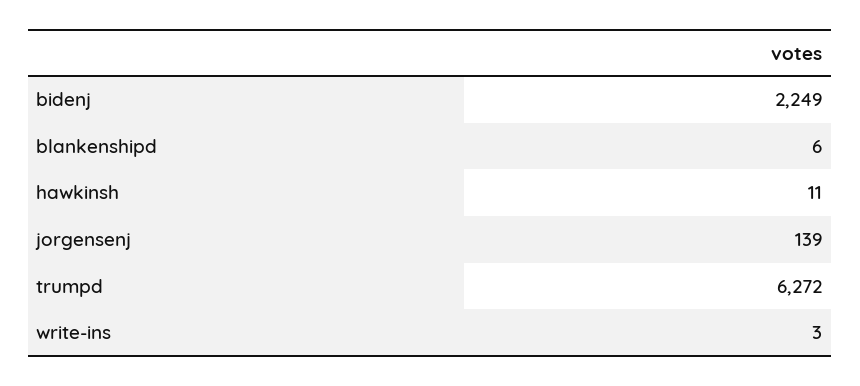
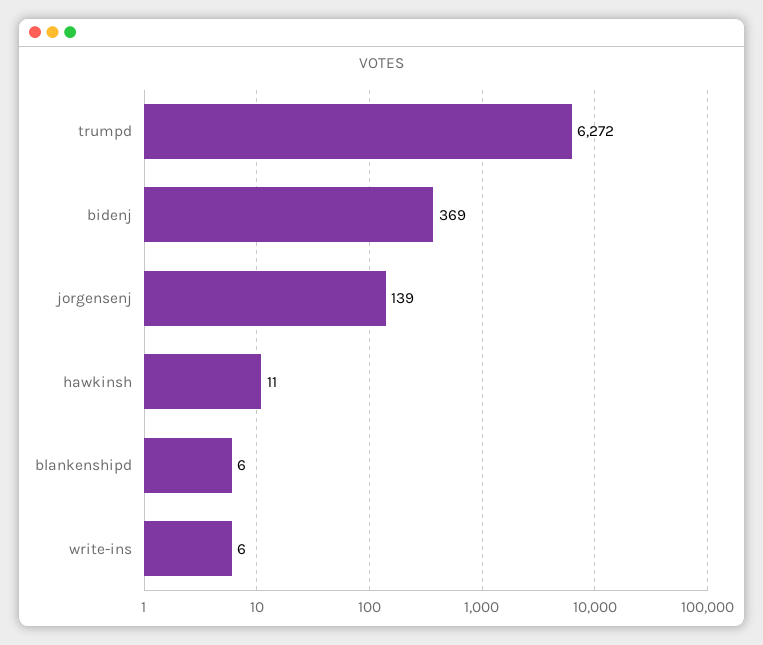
bidenj: 2249 -> 369
write-ins: 3 -> 6

